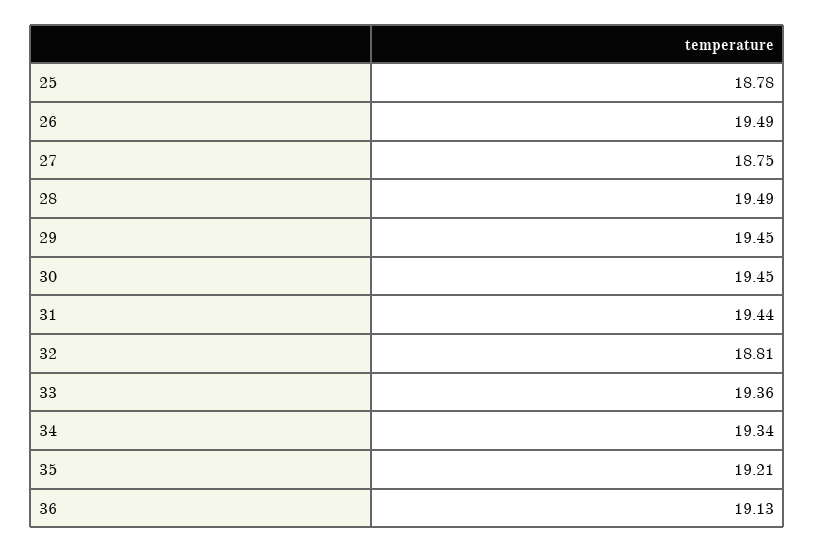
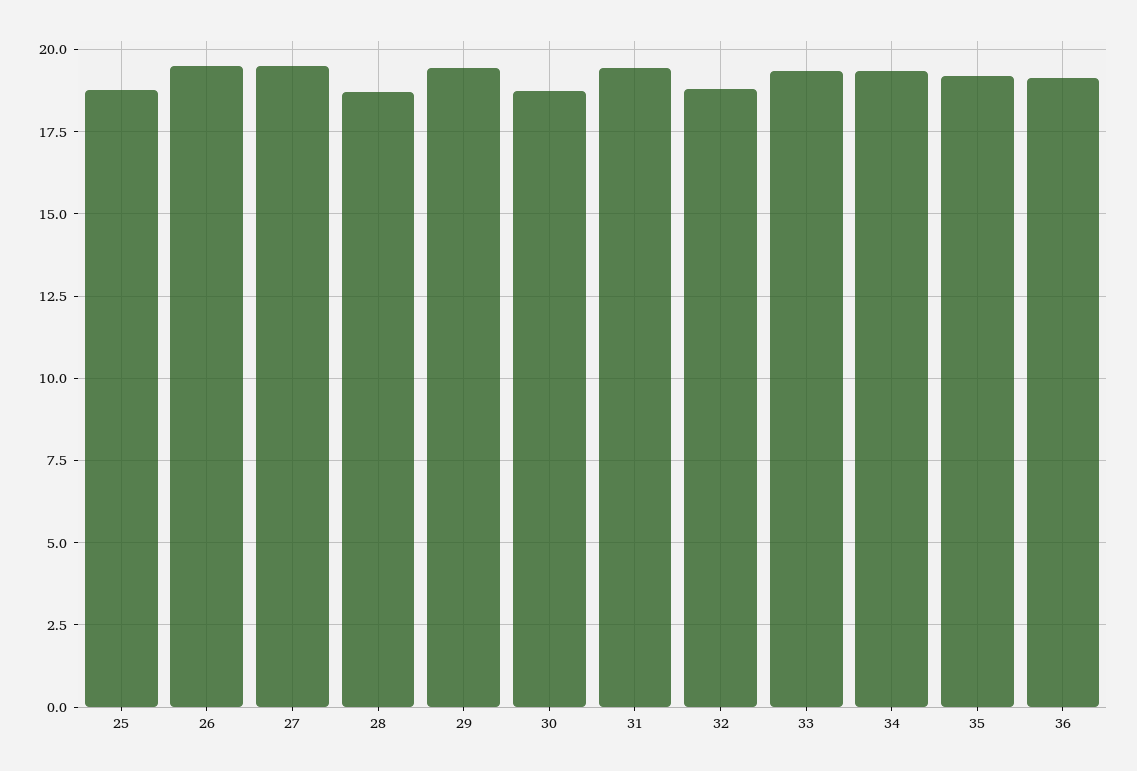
27: 18.75 -> 19.5
28: 19.49 -> 18.75
30: 19.45 -> 18.75

